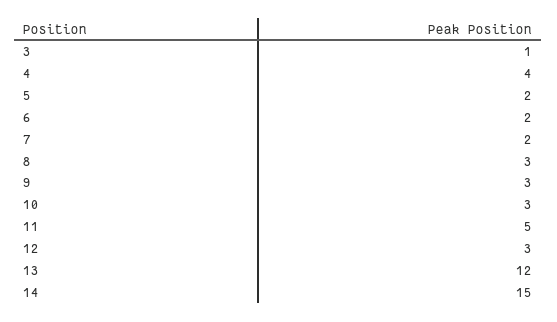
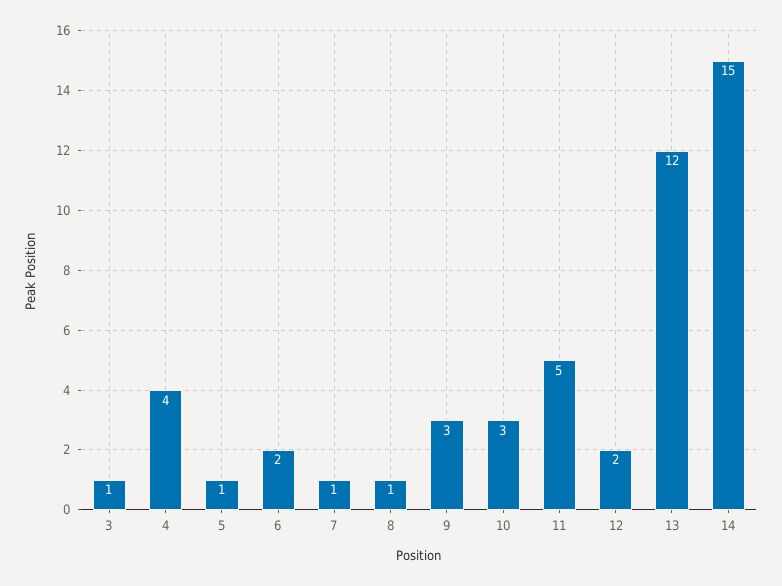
5: 2 -> 1
7: 2 -> 1
8: 3 -> 1
12: 3 -> 2

